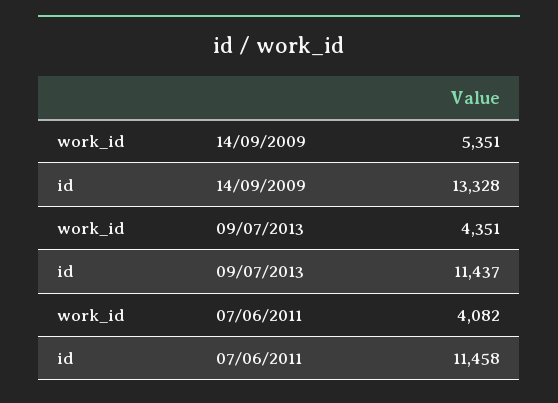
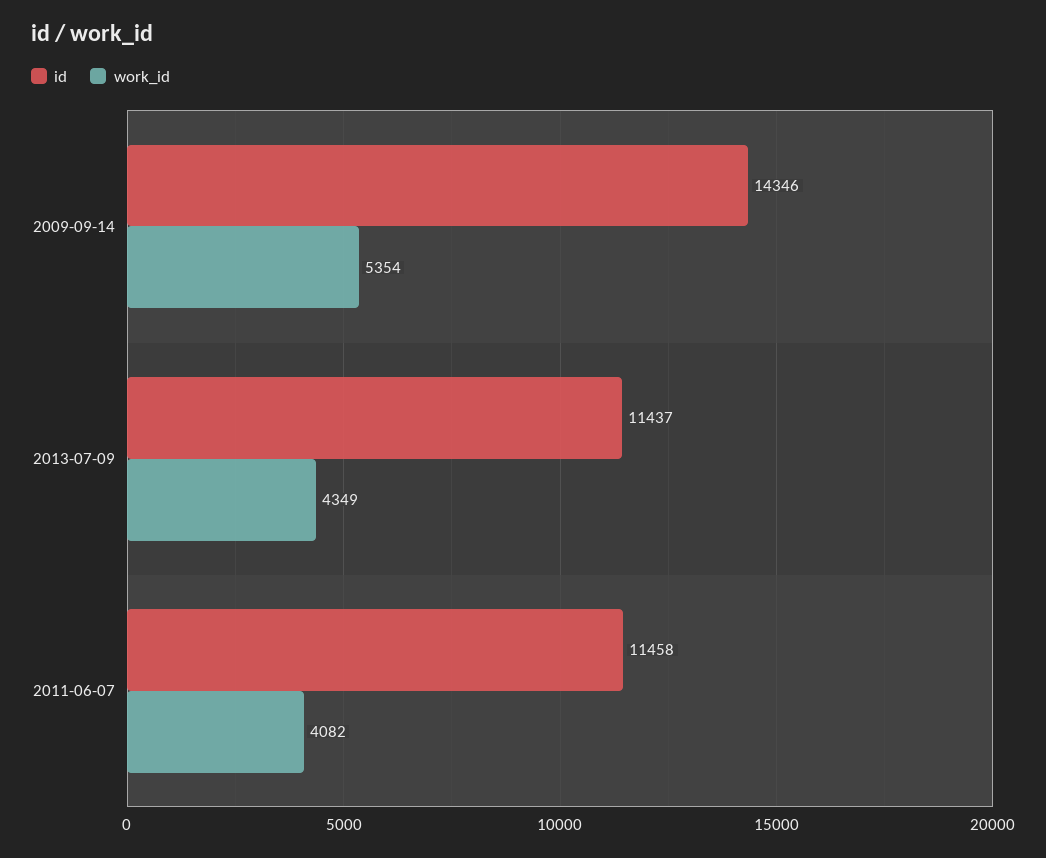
work_id, 14/09/2009: 5351 -> 5354
id, 14/09/2009: 13328 -> 14346
work_id, 09/07/2013: 4351 -> 4349

